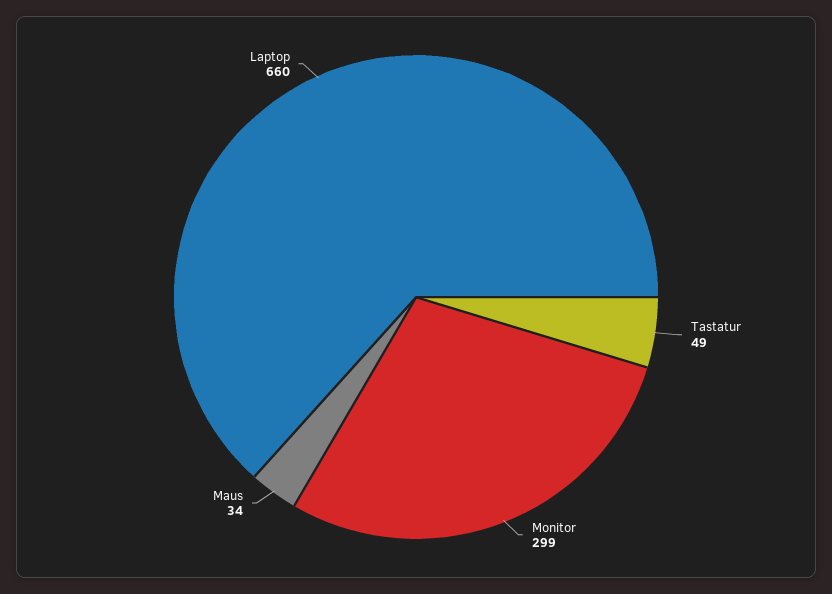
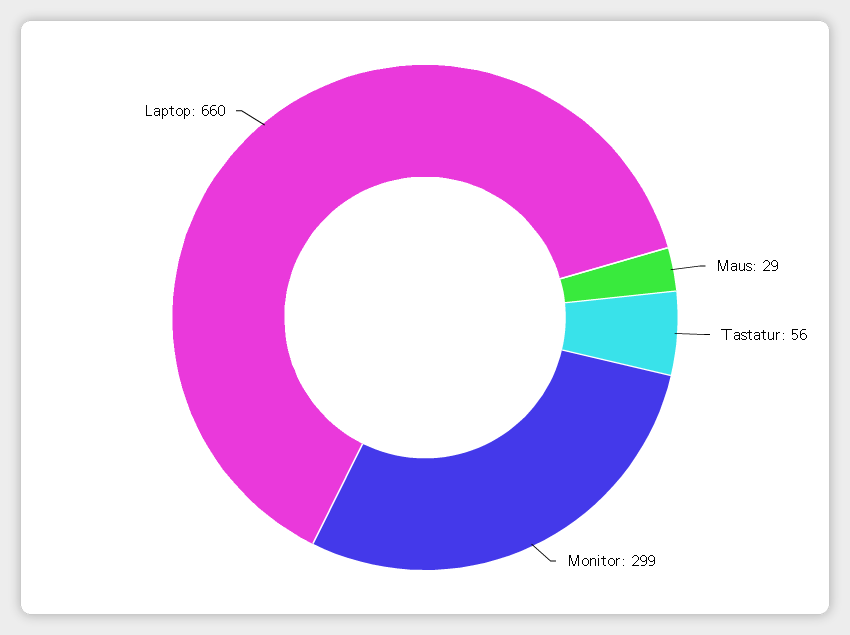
Tastatur: 49 -> 56
Maus: 34 -> 29

